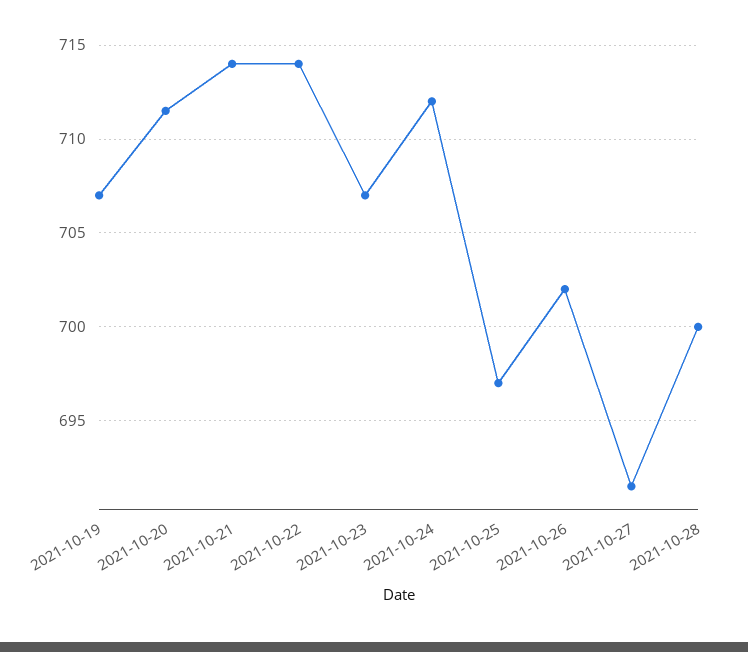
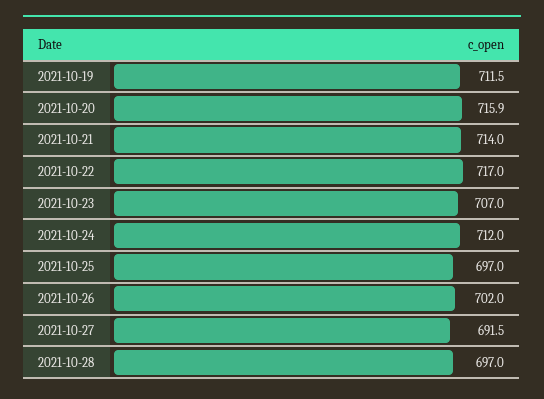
2021-10-19: 707 -> 711.5
2021-10-20: 711.5 -> 715.9
2021-10-22: 714 -> 717
2021-10-28: 700 -> 697

